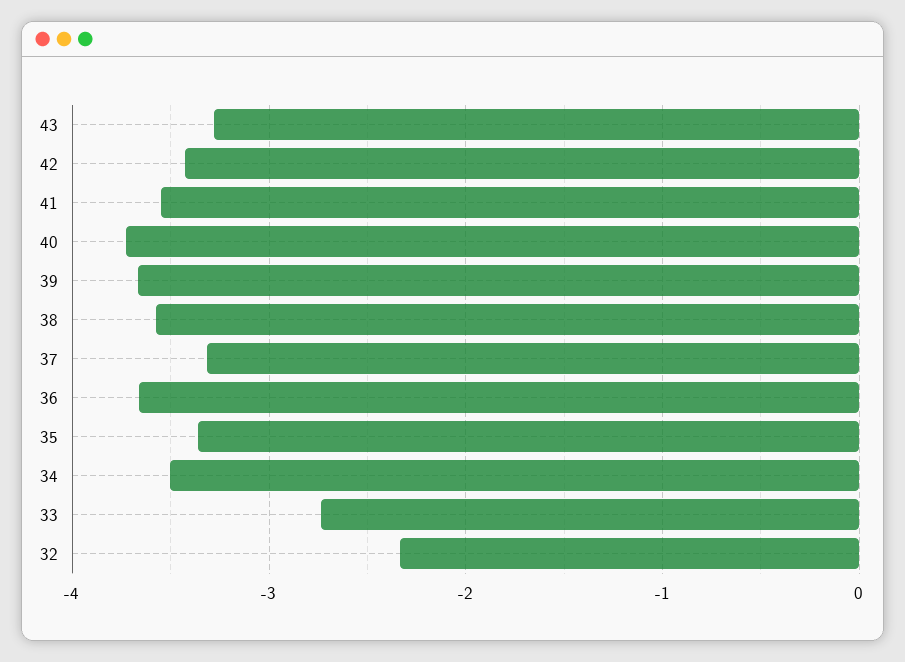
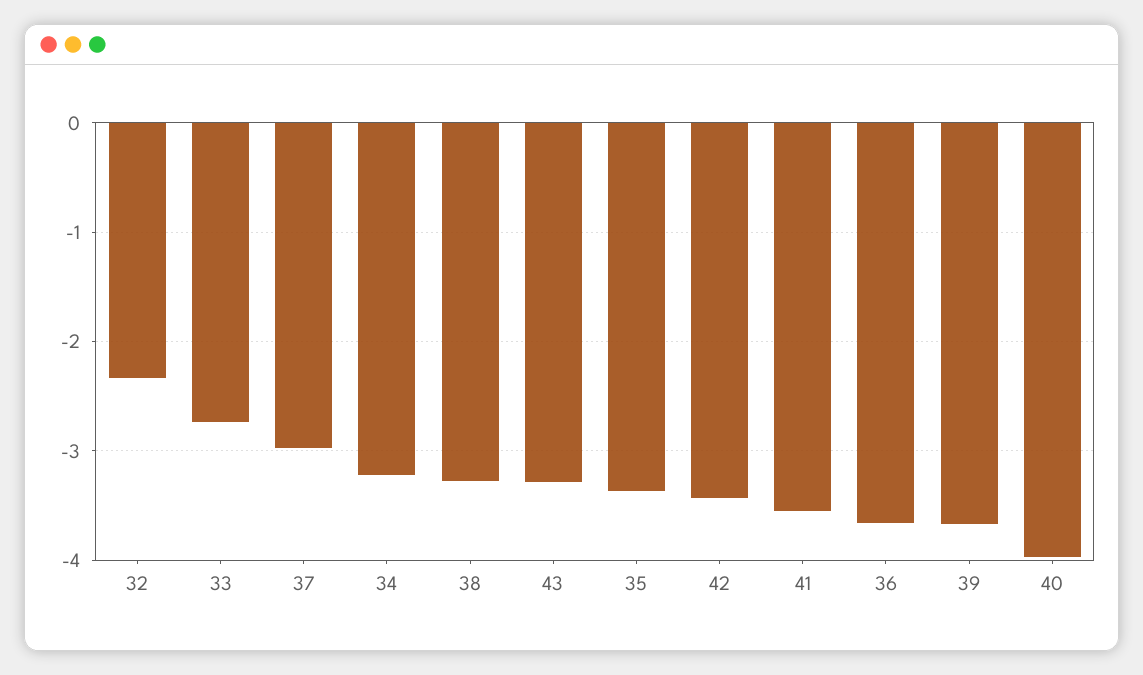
40: -3.7 -> -4
38: -3.6 -> -3.3
37: -3.3 -> -3
34: -3.5 -> -3.2

